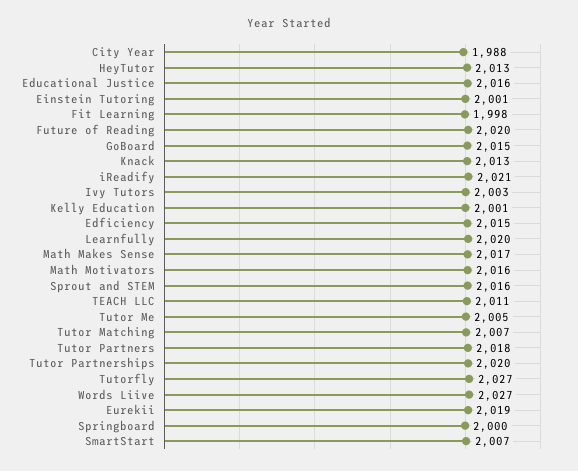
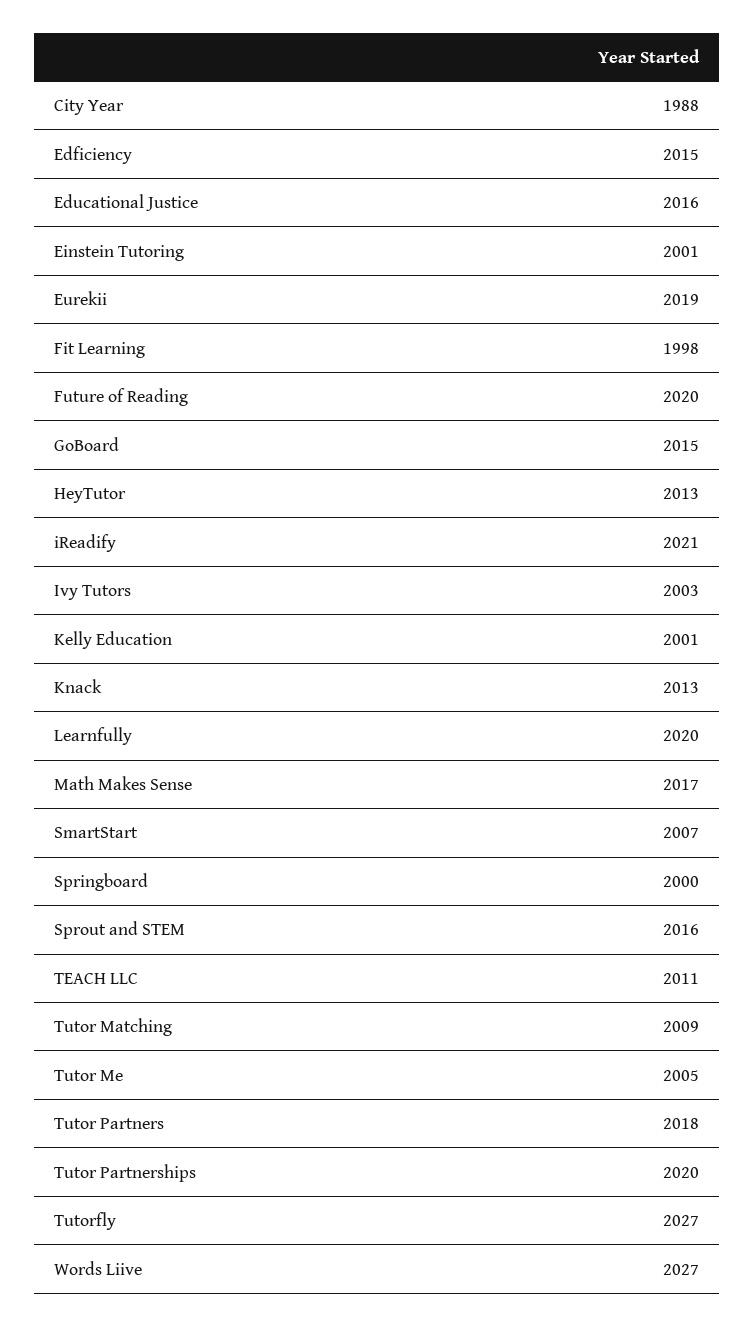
Math Motivators: 2016 -> none
Tutor Matching: 2007 -> 2009

